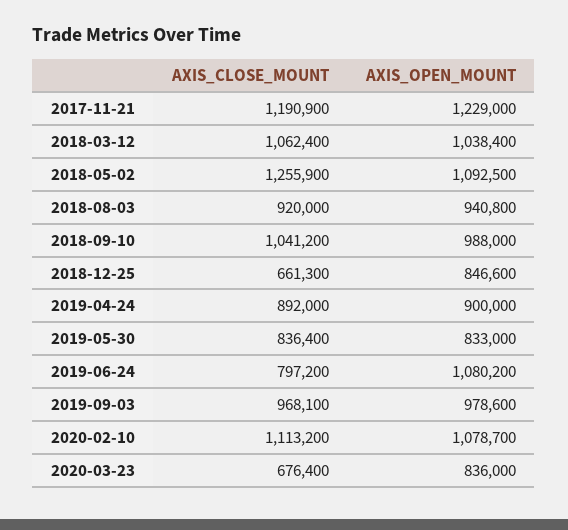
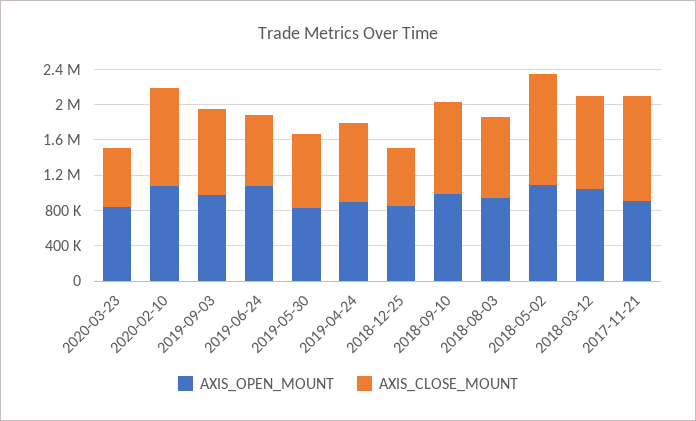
AXIS_OPEN_MOUNT, 2017-11-21: 1229000 -> 900000

